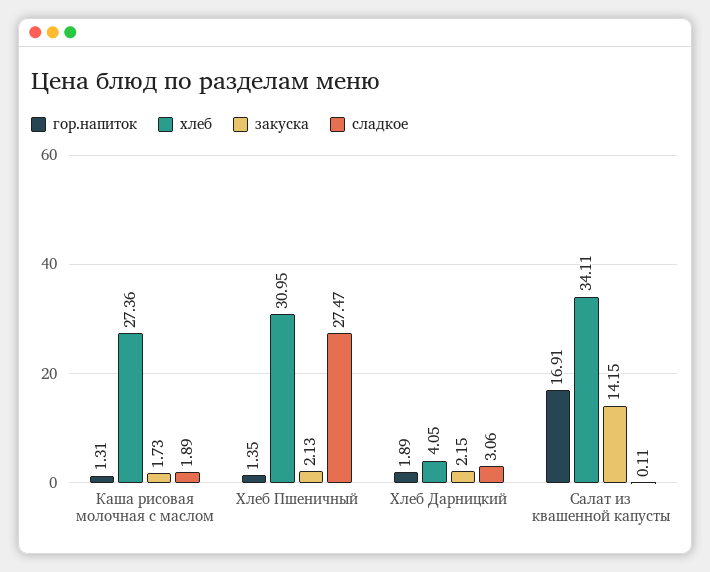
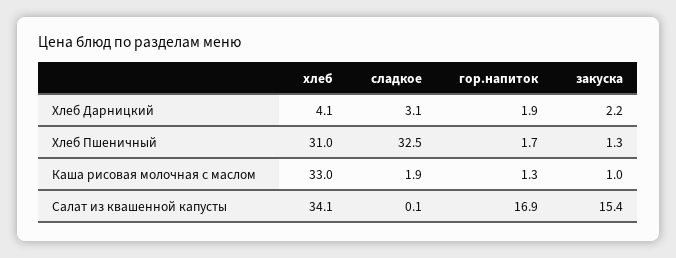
хлеб, Каша рисовая молочная с маслом: 27.36 -> 33
закуска, Каша рисовая молочная с маслом: 1.73 -> 1
гор.напиток, Хлеб Пшеничный: 1.35 -> 1.7
закуска, Хлеб Пшеничный: 2.13 -> 1.3
сладкое, Хлеб Пшеничный: 27.47 -> 32.5
закуска, Салат из квашенной капусты: 14.15 -> 15.4

